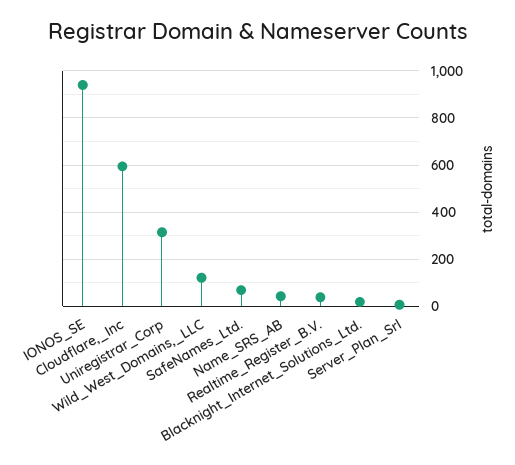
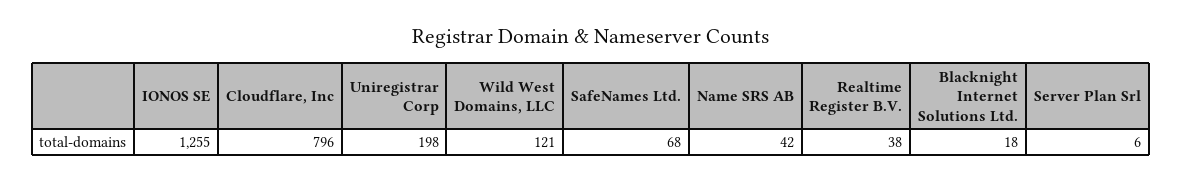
IONOS_SE: 950 -> 1255
Cloudflare,_Inc: 600 -> 796
Uniregistrar_Corp: 300 -> 198

